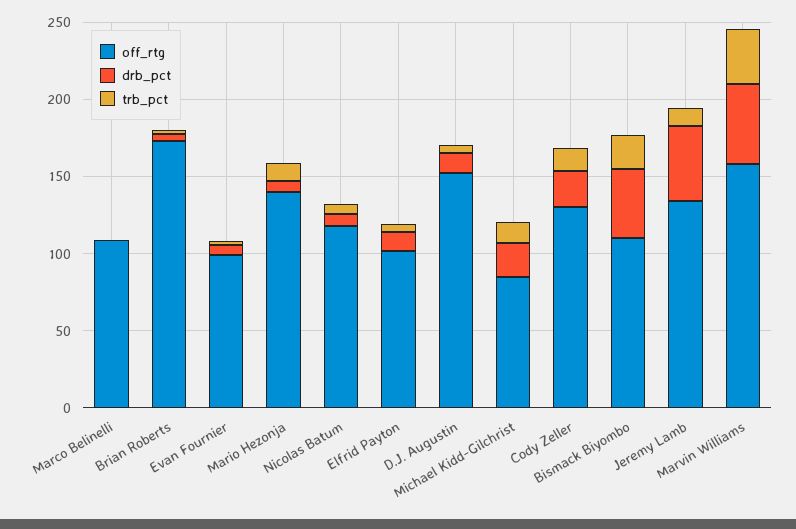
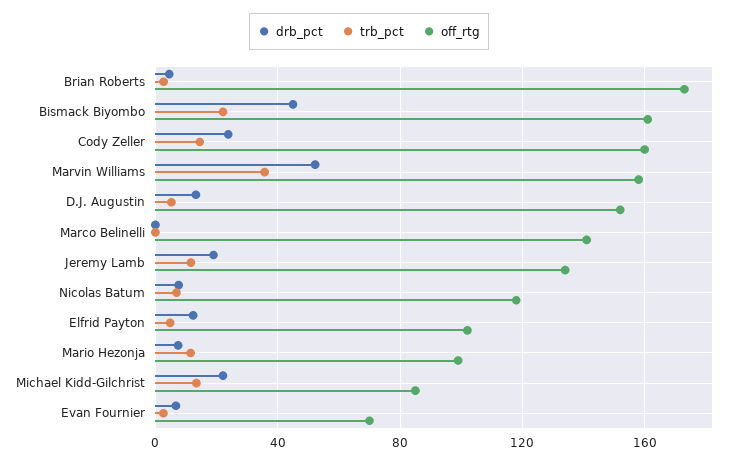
off_rtg, Marco Belinelli: 110 -> 140
off_rtg, Evan Fournier: 100 -> 70
off_rtg, Mario Hezonja: 140 -> 100
off_rtg, Cody Zeller: 130 -> 160
off_rtg, Bismack Biyombo: 110 -> 160
drb_pct, Jeremy Lamb: 50 -> 20

